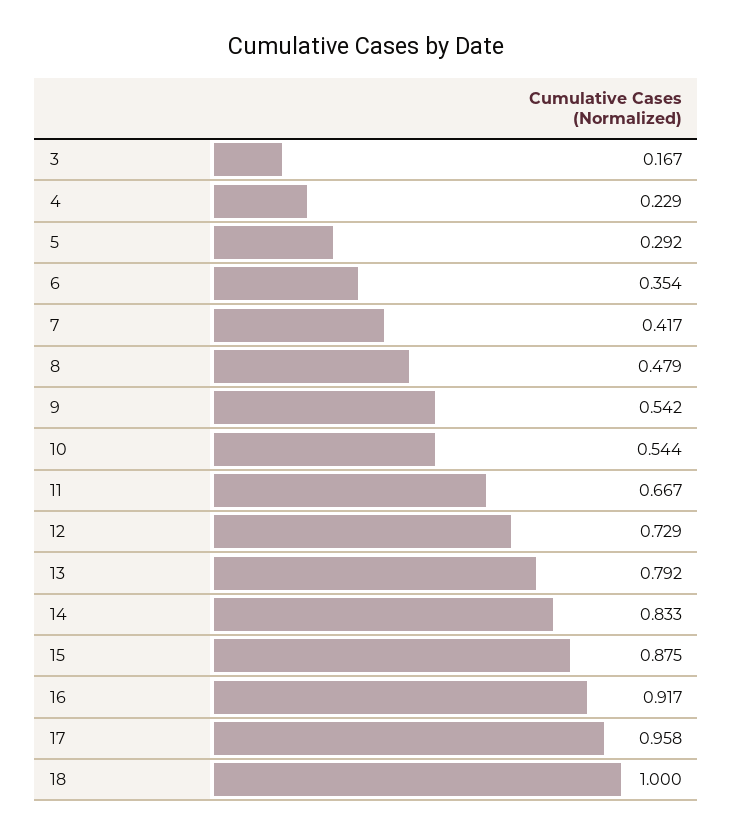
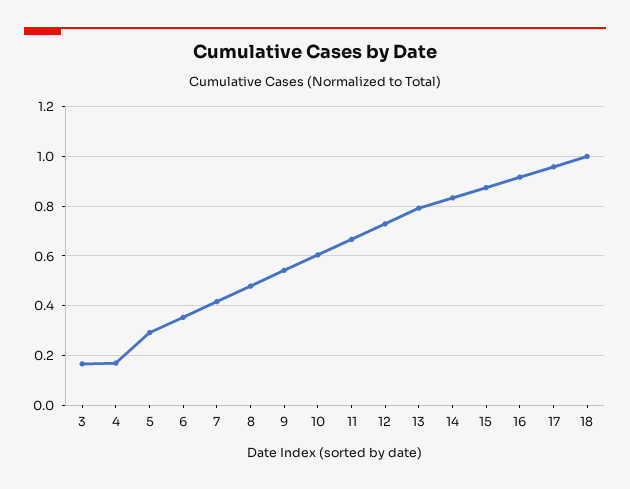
4: 0.229 -> 0.175
10: 0.544 -> 0.6

